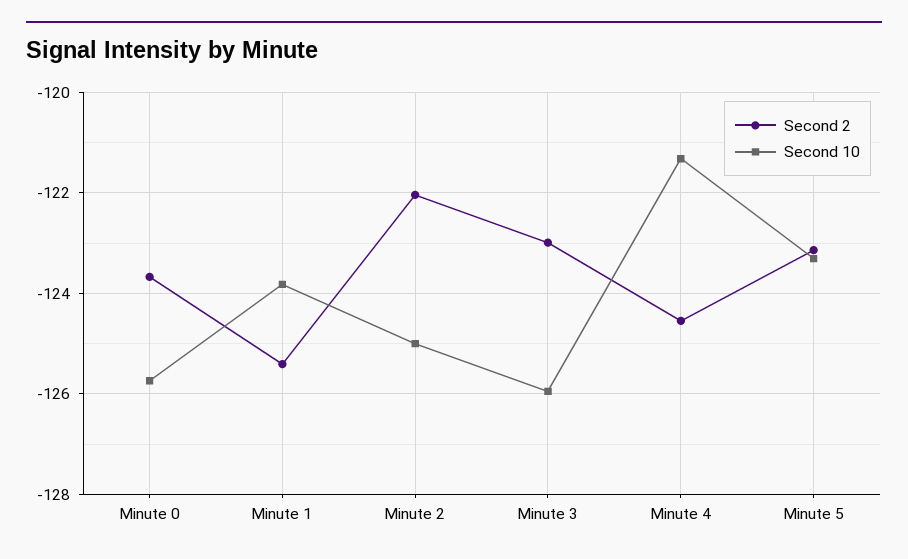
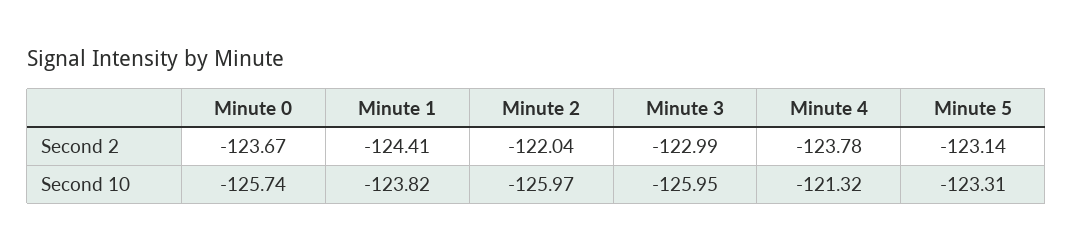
Second 2, Minute 1: -125.4 -> -124.41
Second 10, Minute 2: -125 -> -125.97
Second 2, Minute 4: -124.6 -> -123.78

